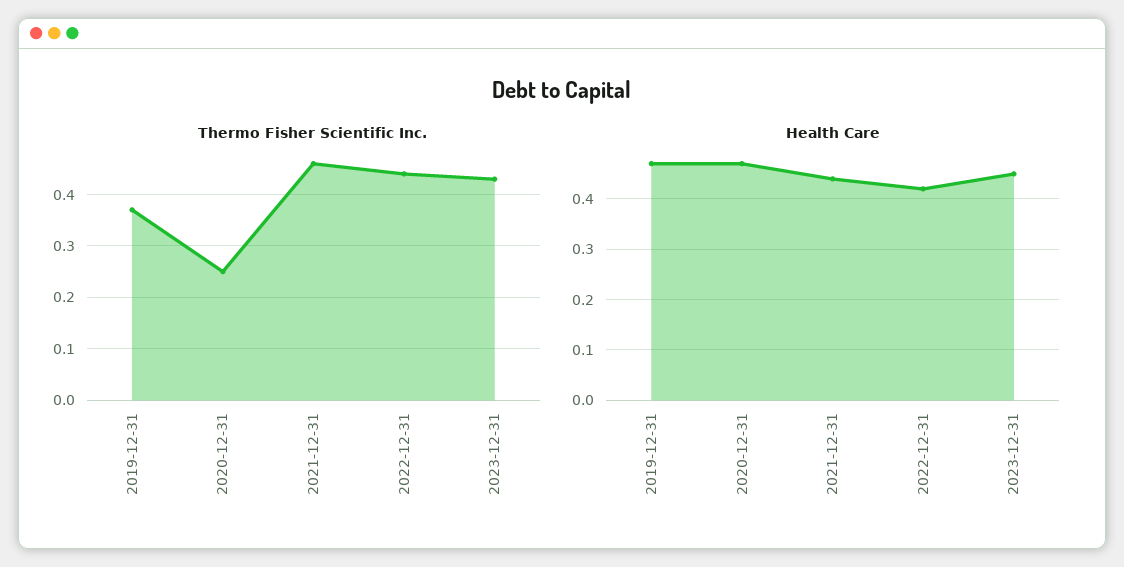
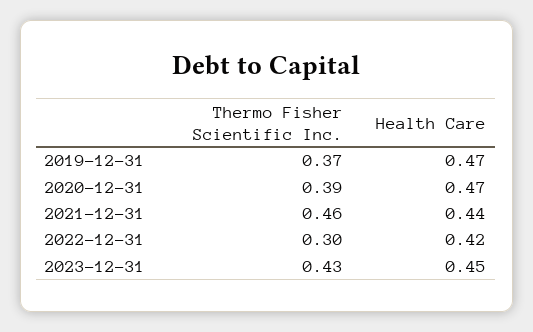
Thermo Fisher Scientific Inc., 2020-12-31: 0.25 -> 0.39
Thermo Fisher Scientific Inc., 2022-12-31: 0.45 -> 0.3

